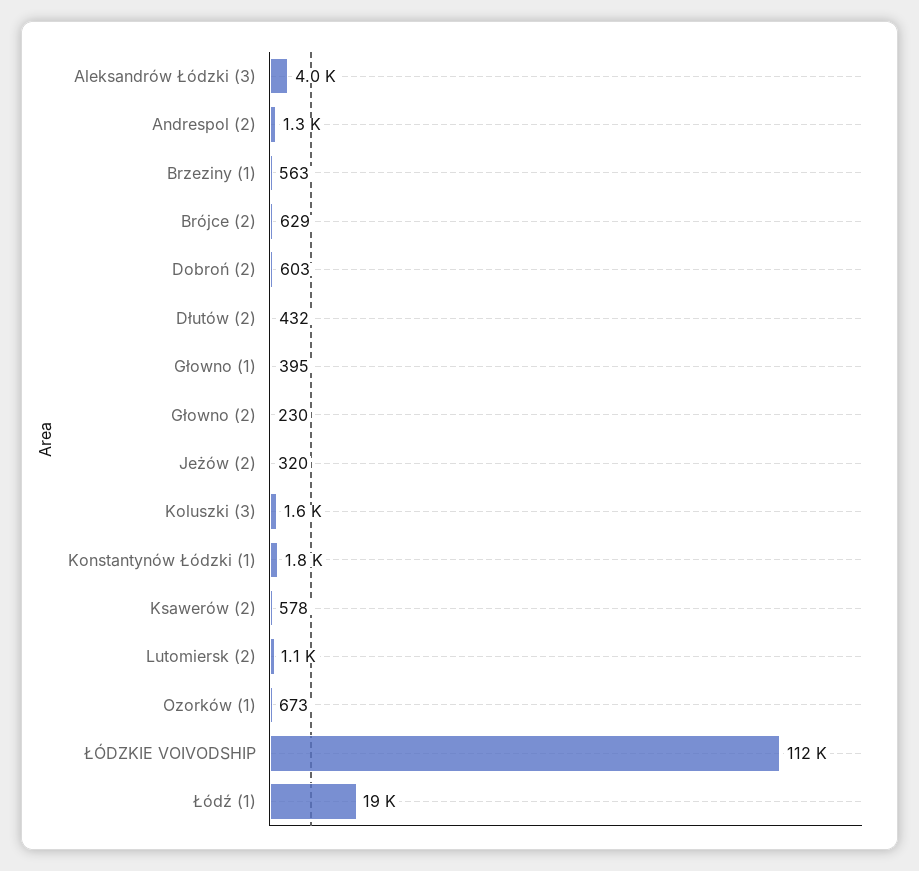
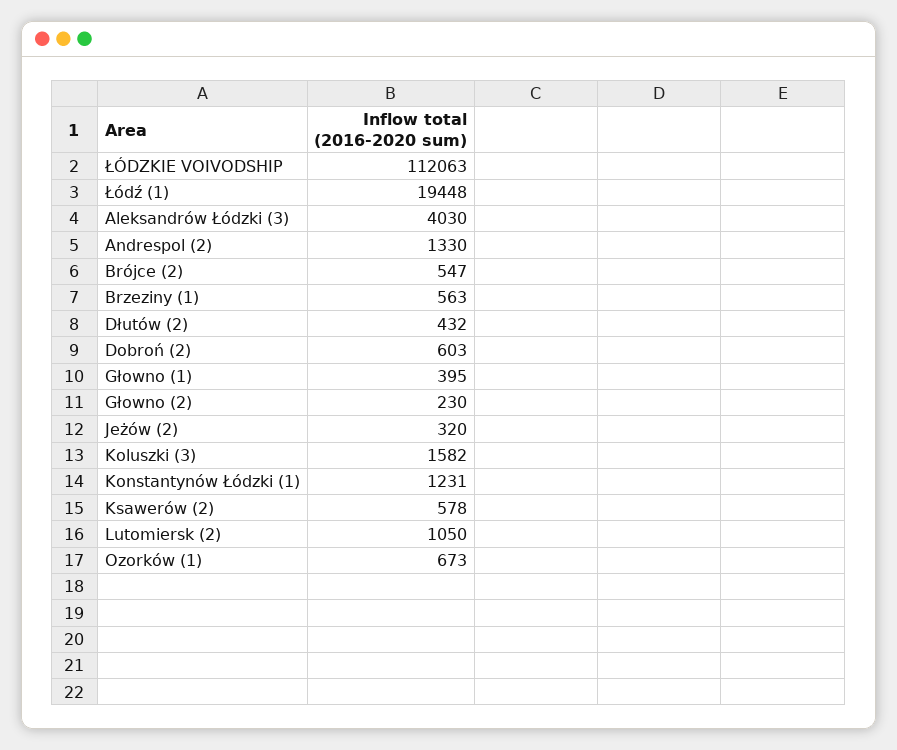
Brójce (2): 629 -> 547
Konstantynów Łódzki (1): 1800 -> 1231

